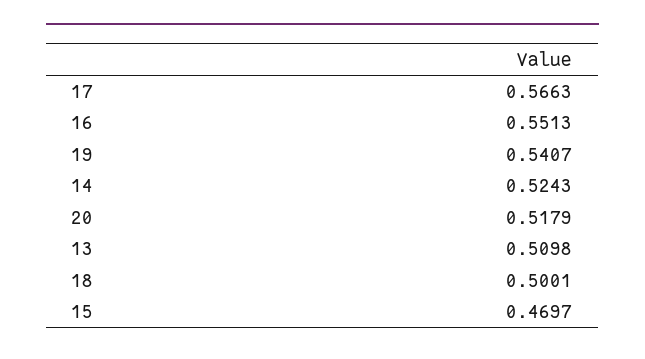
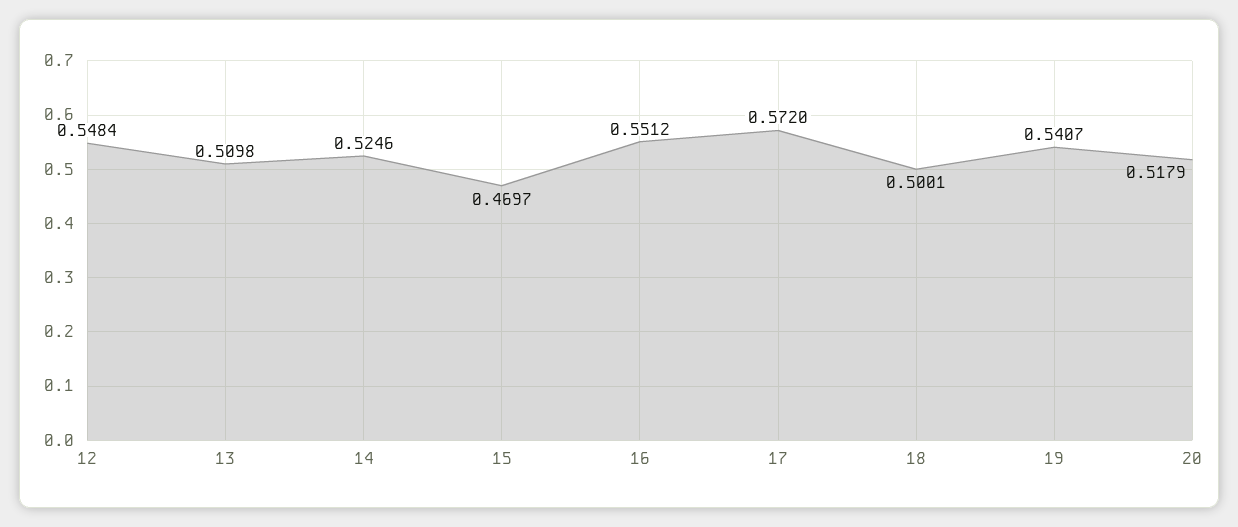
17: 0.5663 -> 0.572
16: 0.5513 -> 0.5512
14: 0.5243 -> 0.5246
12: none -> 0.5484

